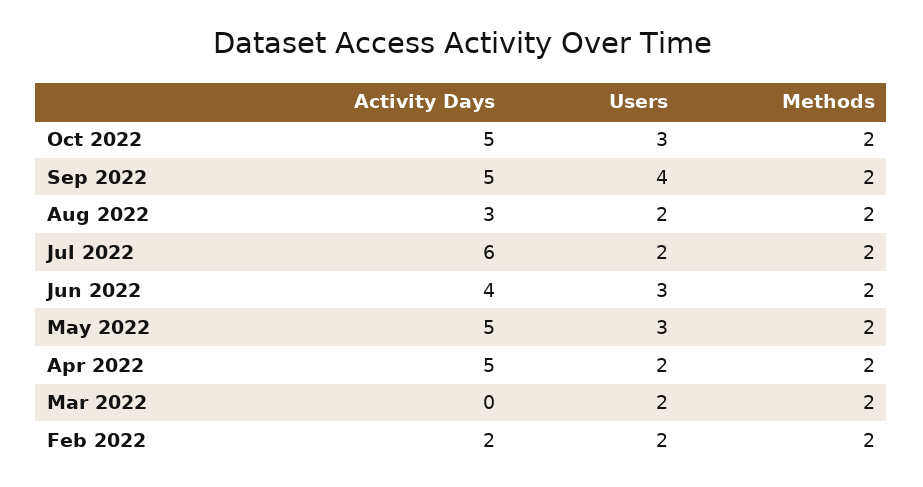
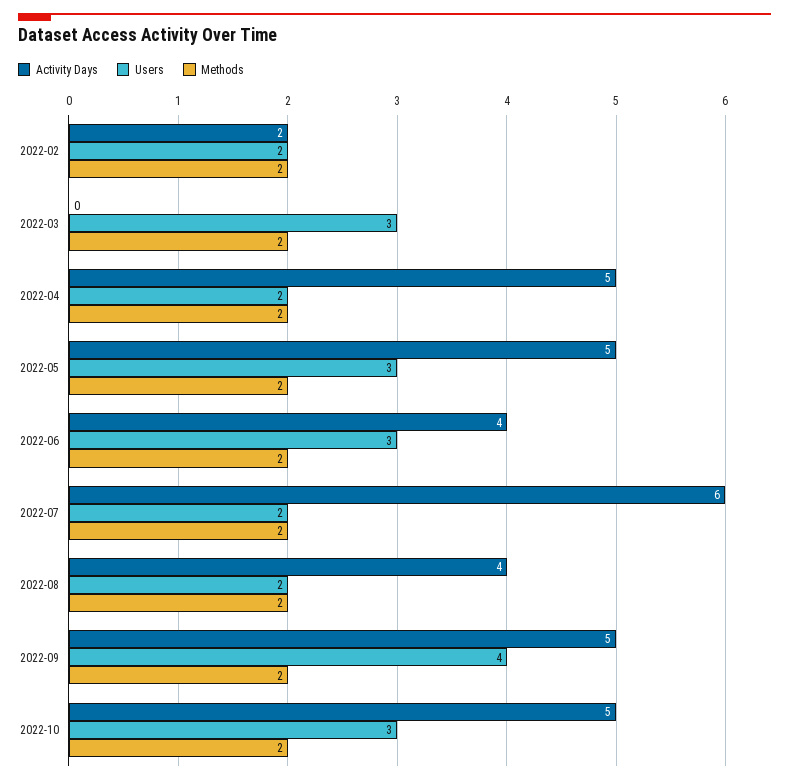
Activity Days, Aug 2022: 3 -> 4
Users, Mar 2022: 2 -> 3

